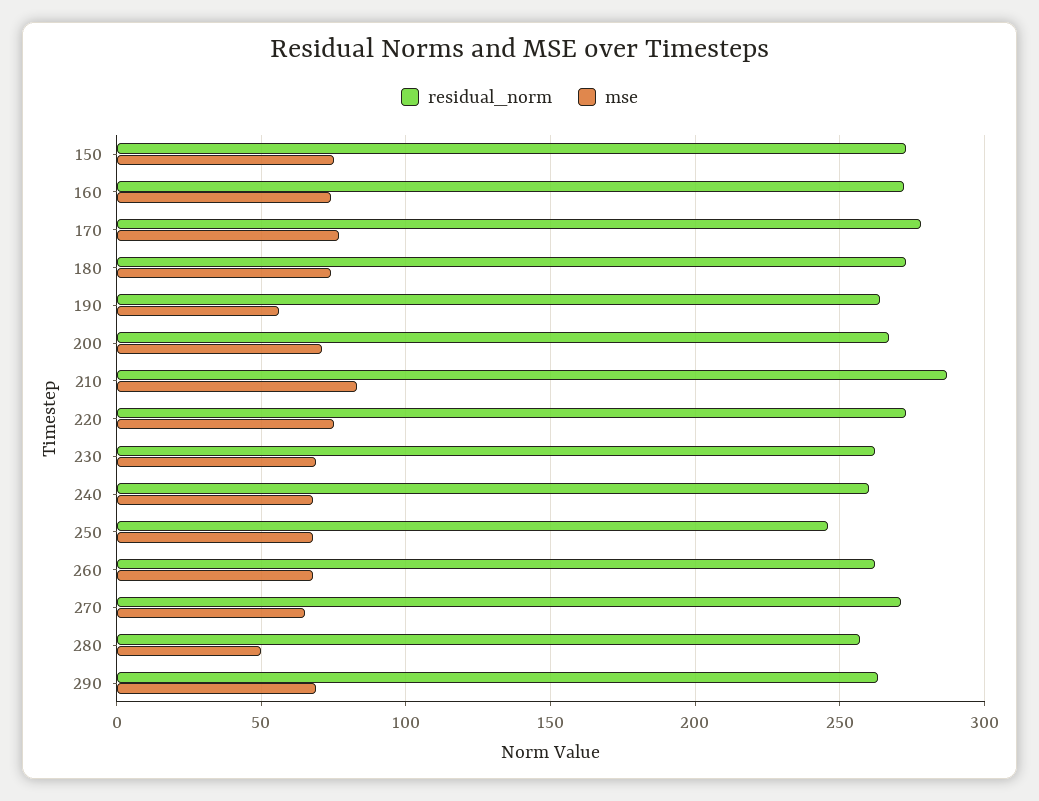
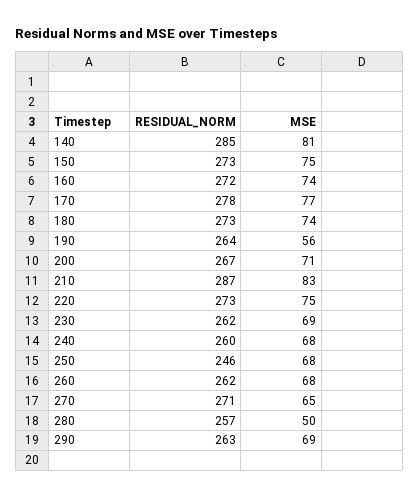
residual_norm, 140: none -> 285
mse, 140: none -> 81

